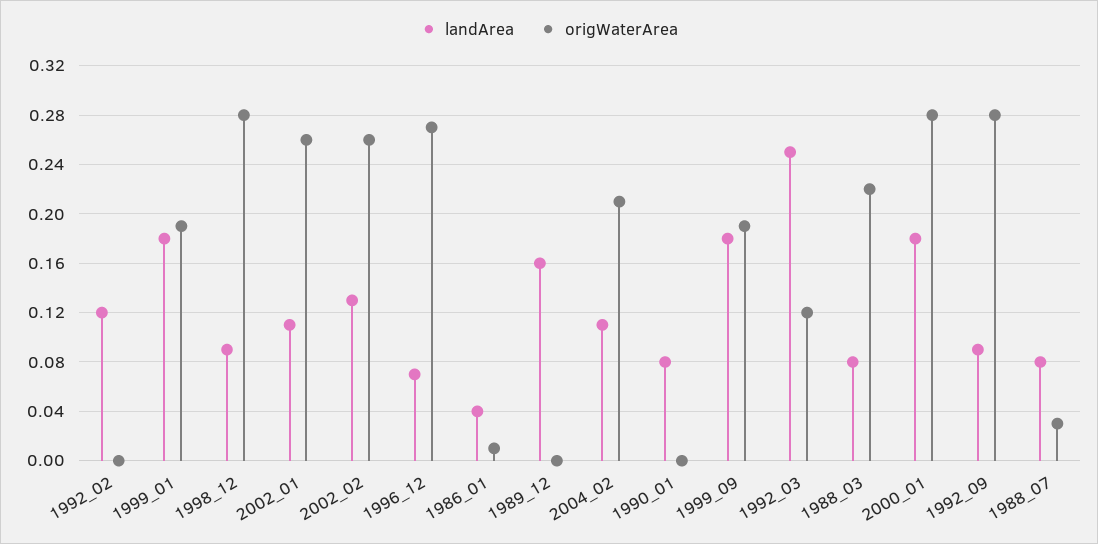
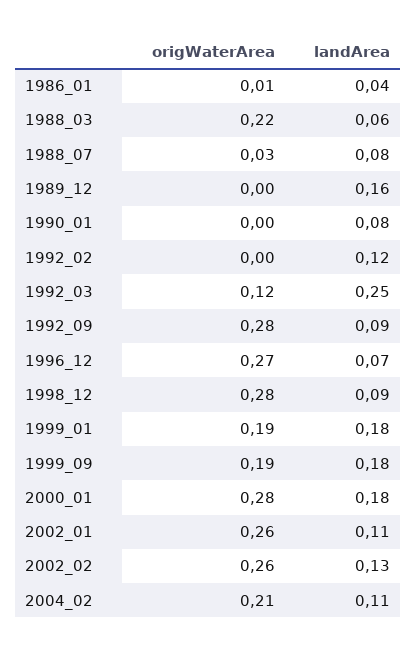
landArea, 1988_03: 0.08 -> 0.06

